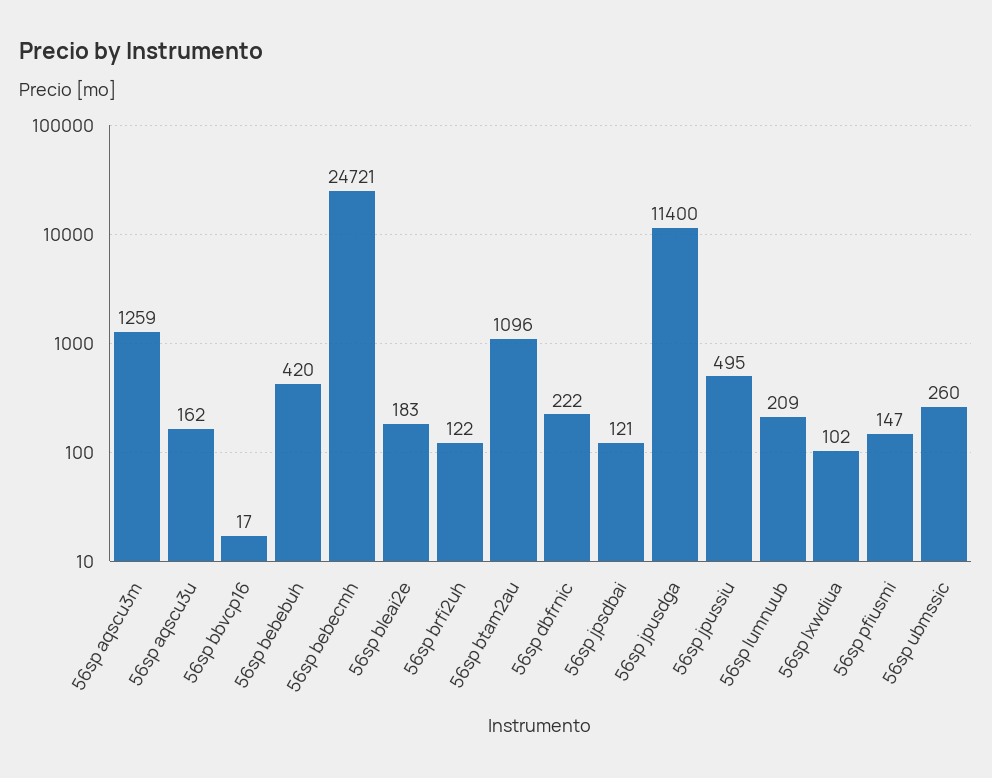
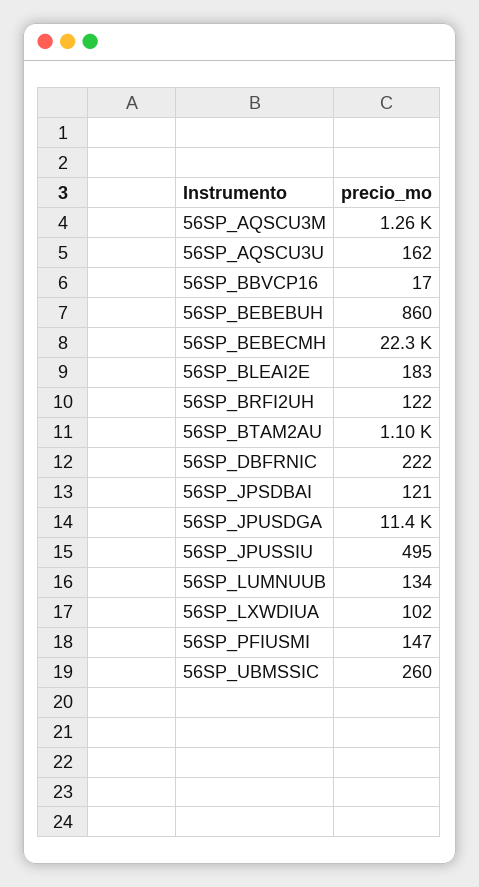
56sp bebebuh: 420 -> 860
56sp bebecmh: 24721 -> 22300
56sp lumnuub: 209 -> 134

